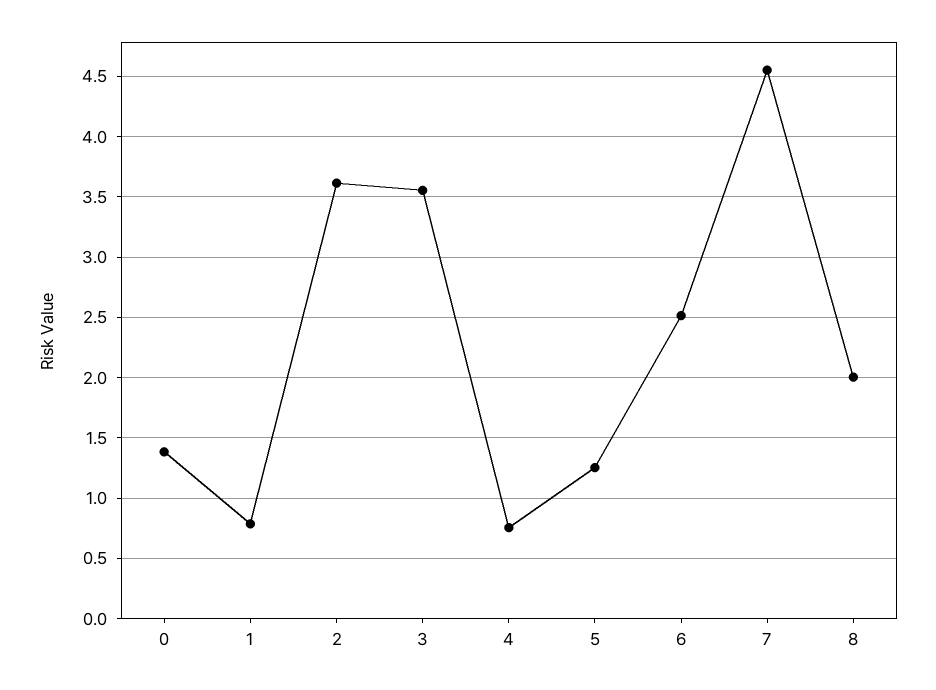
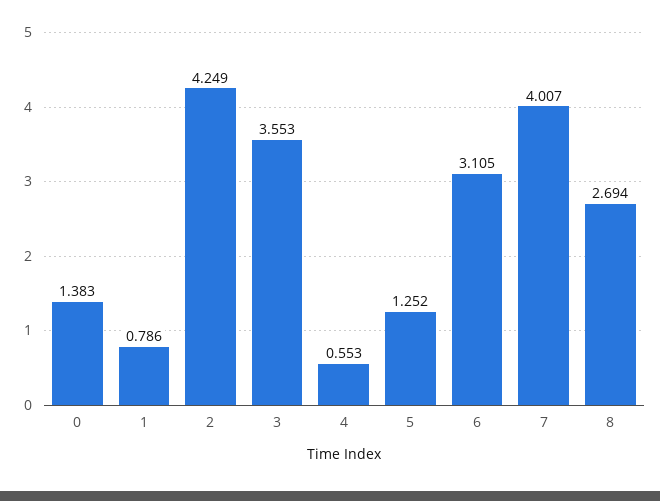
2: 3.6 -> 4.249
4: 0.75 -> 0.553
6: 2.5 -> 3.105
7: 4.55 -> 4.007
8: 2 -> 2.694

